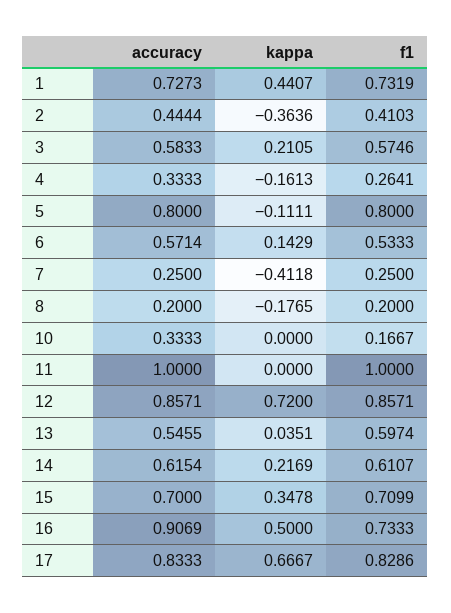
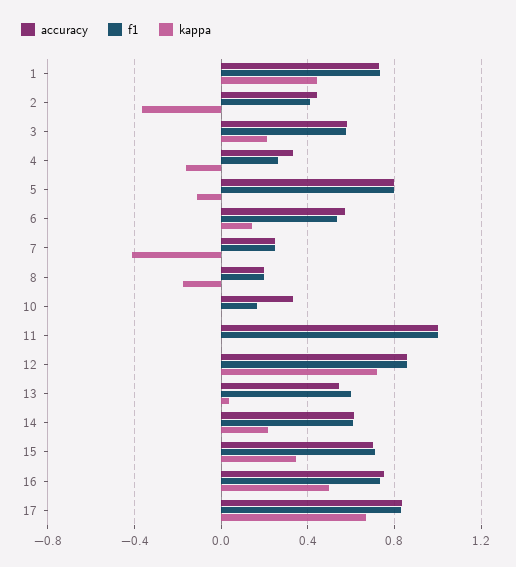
accuracy, 16: 0.9069 -> 0.75

